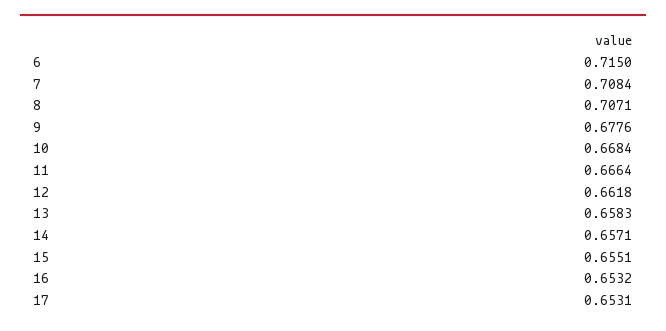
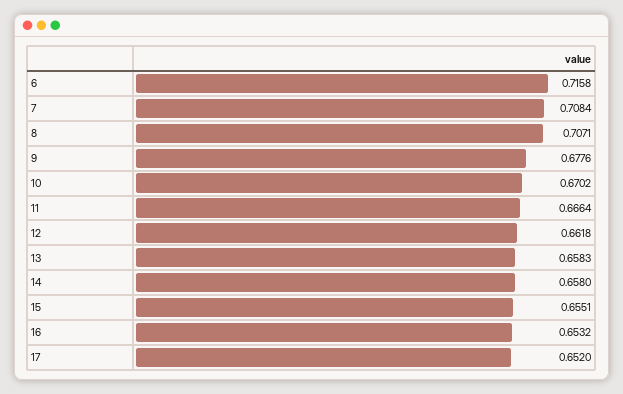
6: 0.715 -> 0.7158
10: 0.6684 -> 0.6702
14: 0.6571 -> 0.658
17: 0.6531 -> 0.652

